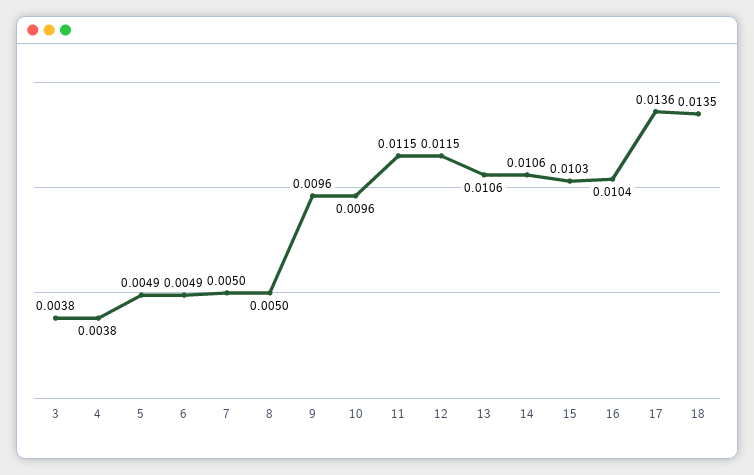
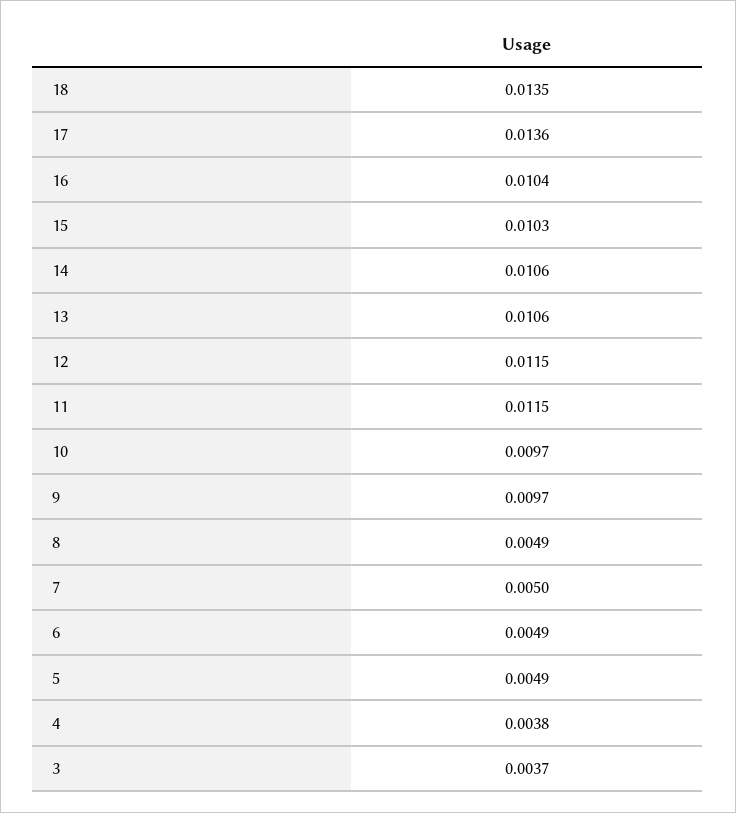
3: 0.0038 -> 0.0037
8: 0.005 -> 0.0049
9: 0.0096 -> 0.0097
10: 0.0096 -> 0.0097

